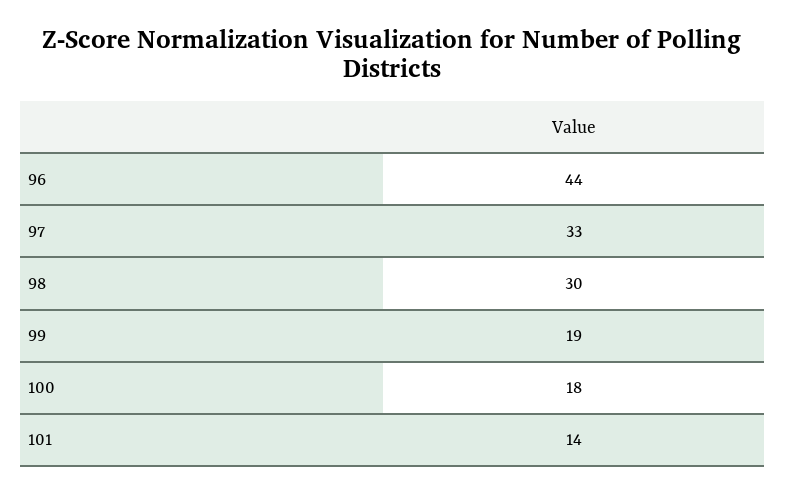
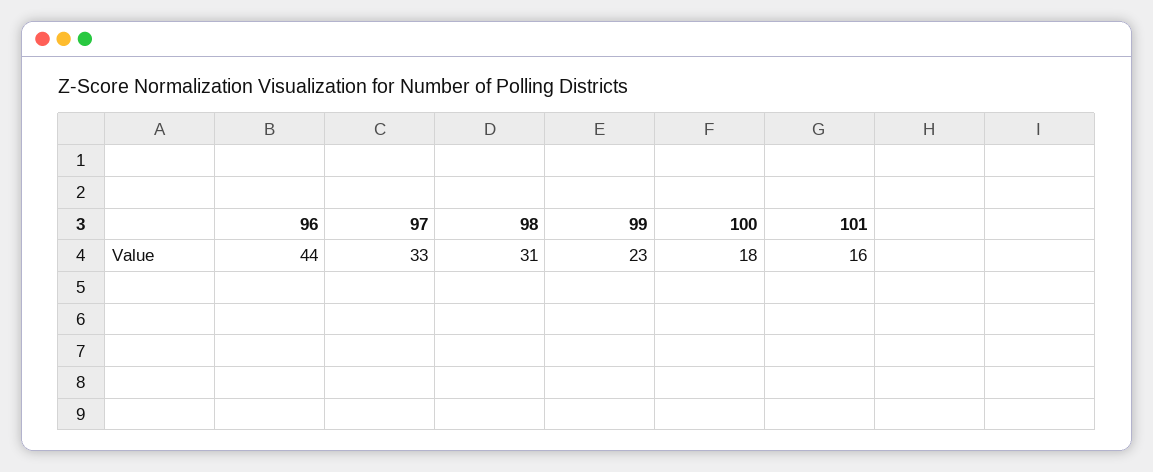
98: 30 -> 31
99: 19 -> 23
101: 14 -> 16

